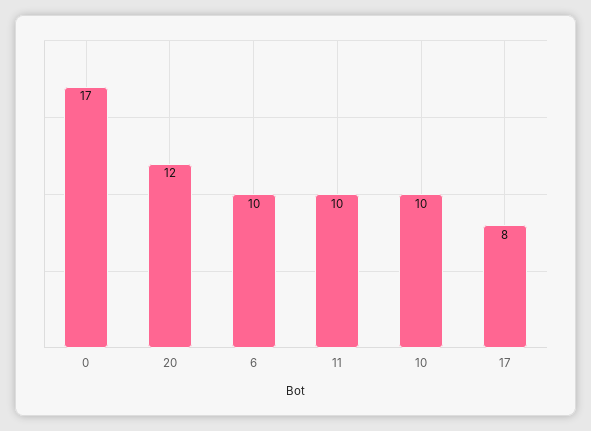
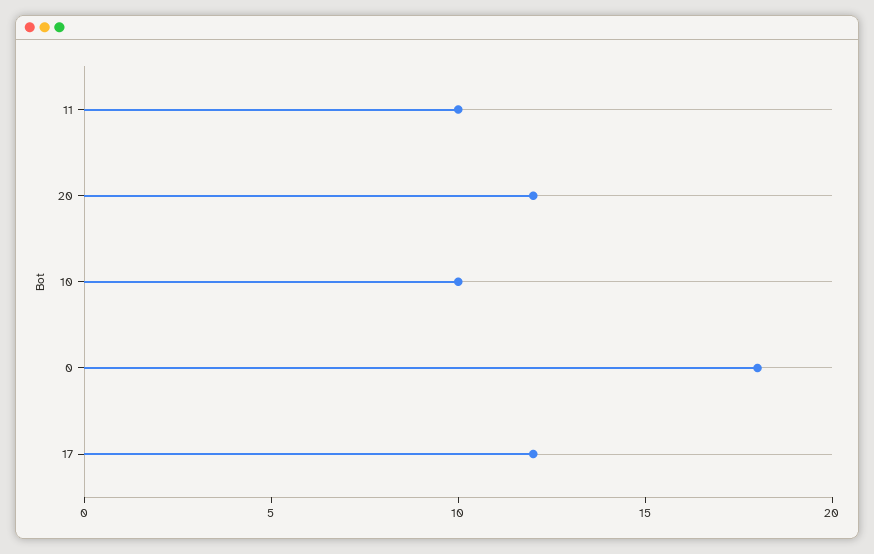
0: 17 -> 18
6: 10 -> none
17: 8 -> 12

